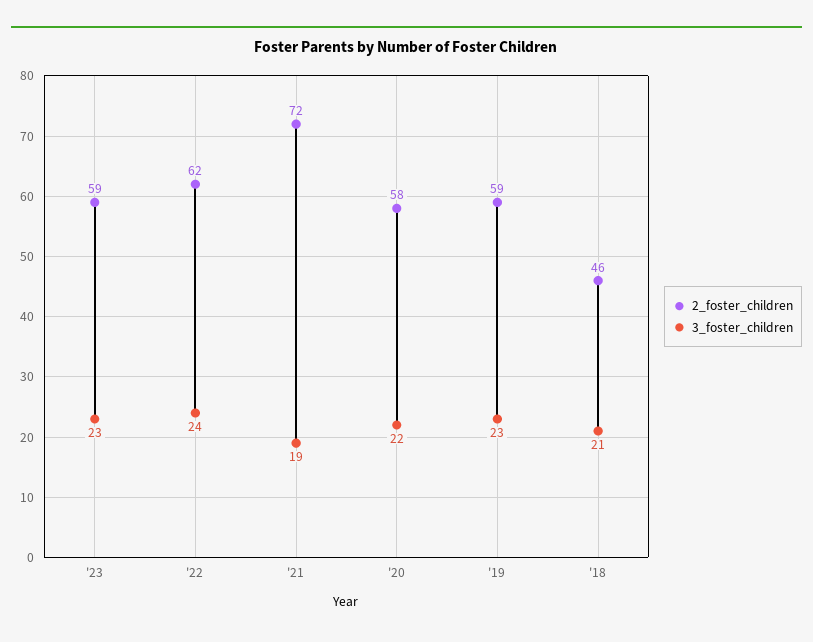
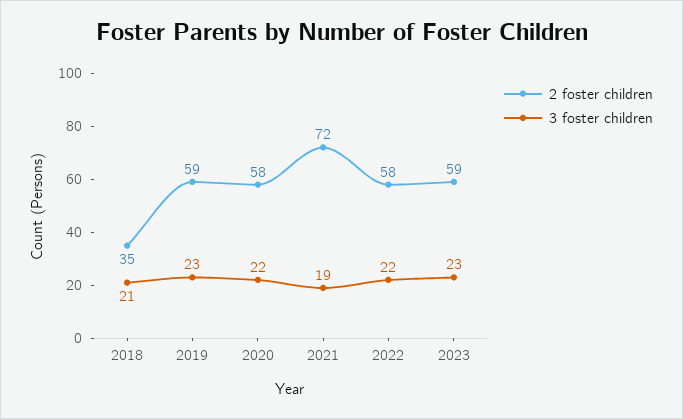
2_foster_children, '22: 62 -> 58
3_foster_children, '22: 24 -> 22
2_foster_children, '18: 46 -> 35

